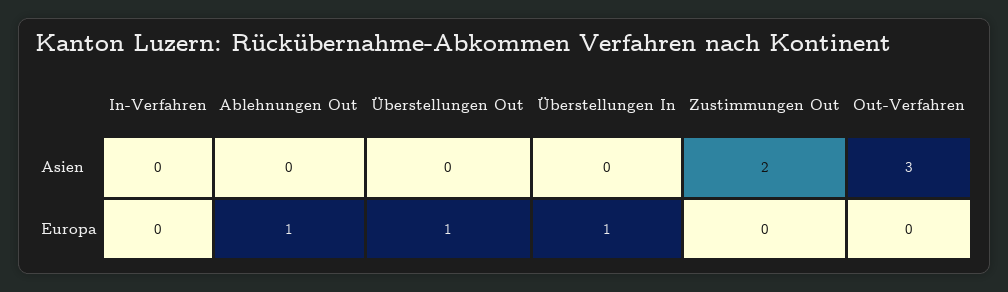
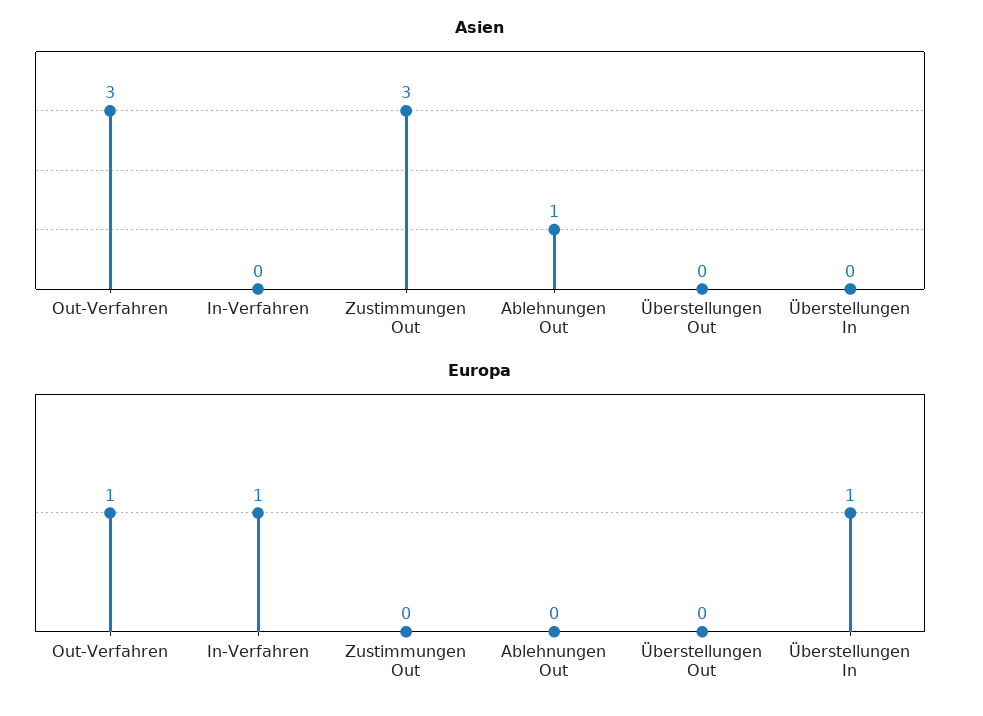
Asien, Ablehnungen Out: 0 -> 1
Asien, Zustimmungen Out: 2 -> 3
Europa, In-Verfahren: 0 -> 1
Europa, Ablehnungen Out: 1 -> 0
Europa, Überstellungen Out: 1 -> 0
Europa, Out-Verfahren: 0 -> 1

